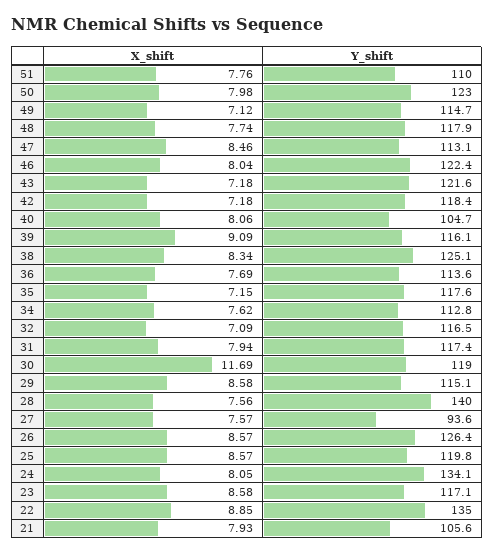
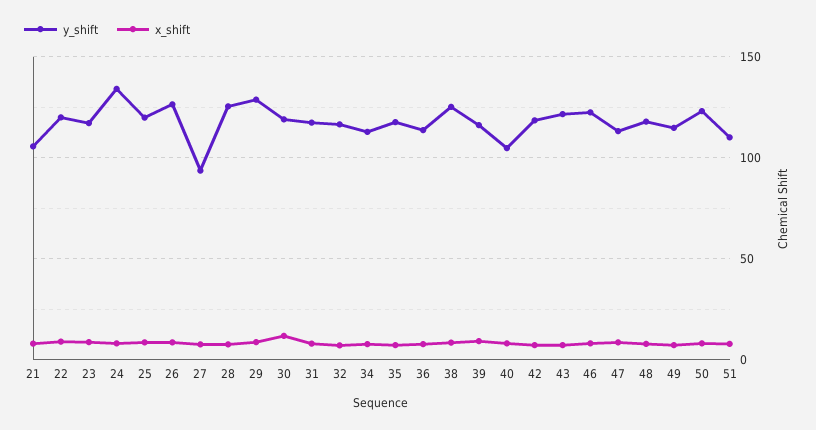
Y_shift, 29: 115.1 -> 130
Y_shift, 28: 140 -> 125
Y_shift, 22: 135 -> 120

